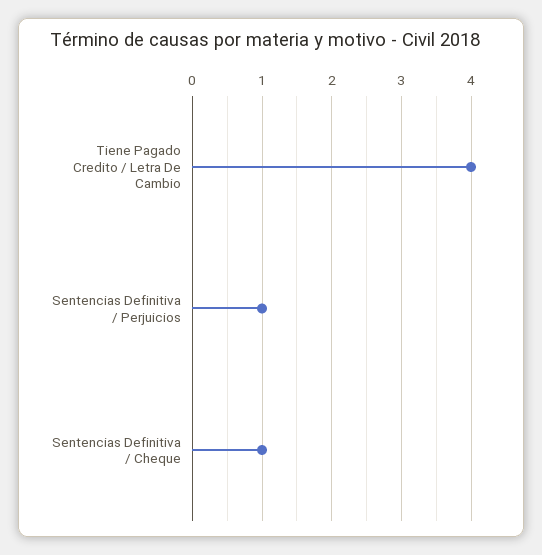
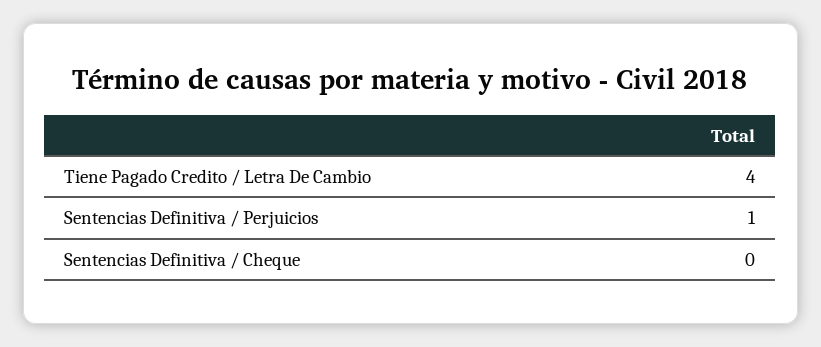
Sentencias Definitiva / Cheque: 1 -> 0

